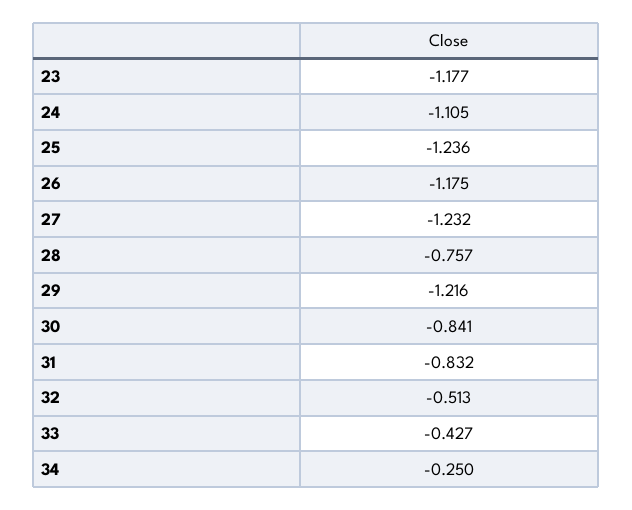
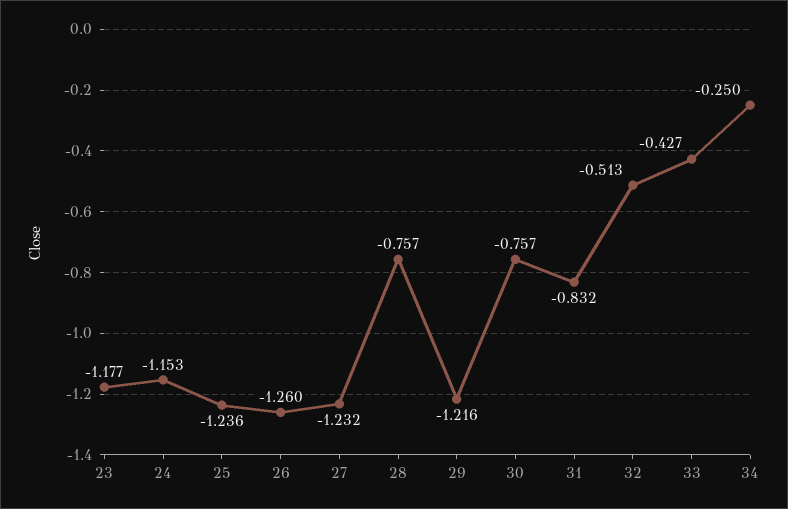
24: -1.105 -> -1.153
26: -1.175 -> -1.26
30: -0.841 -> -0.757

